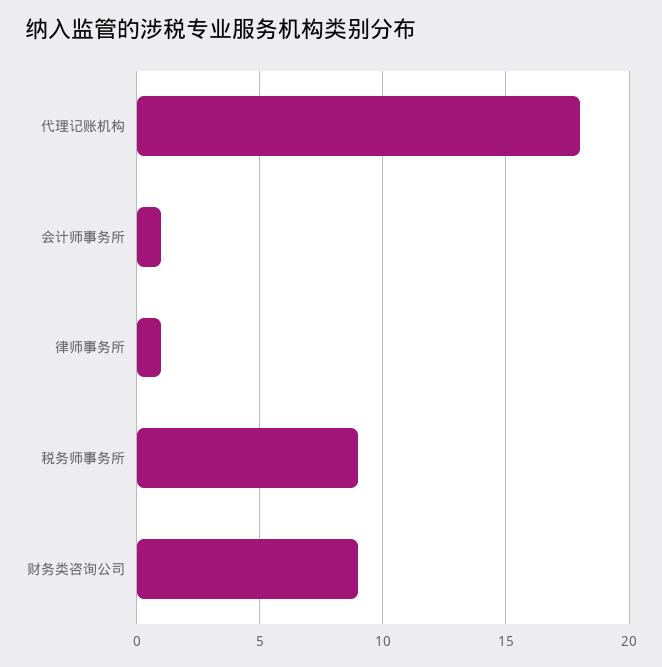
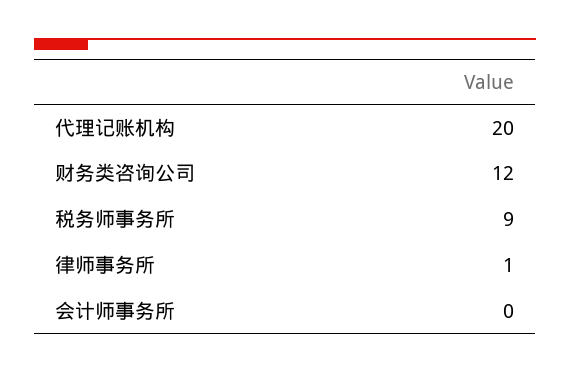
代理记账机构: 18 -> 20
会计师事务所: 1 -> 0
财务类咨询公司: 9 -> 12

